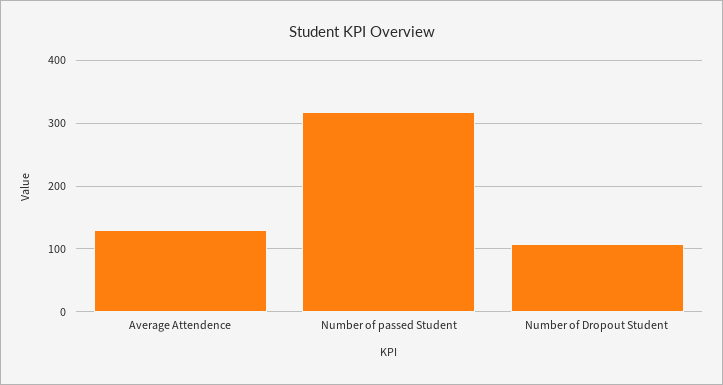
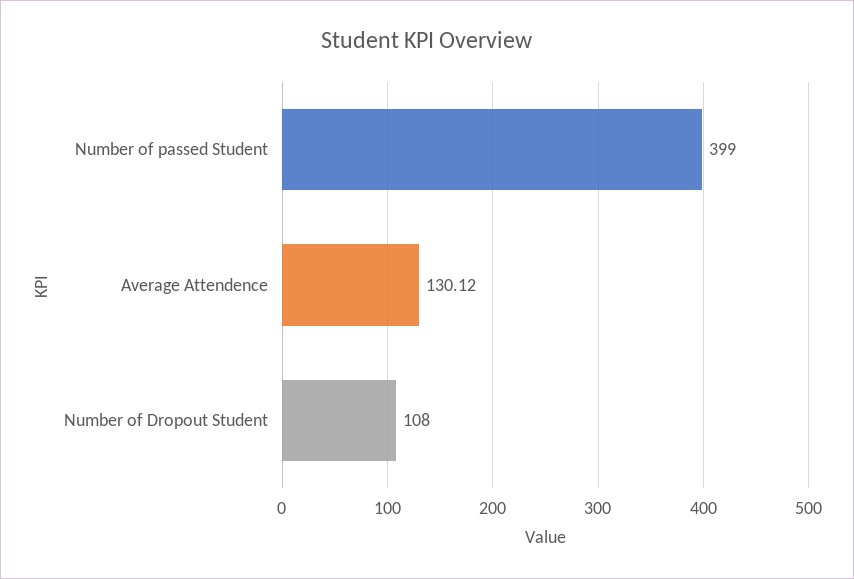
Number of passed Student: 320 -> 399

